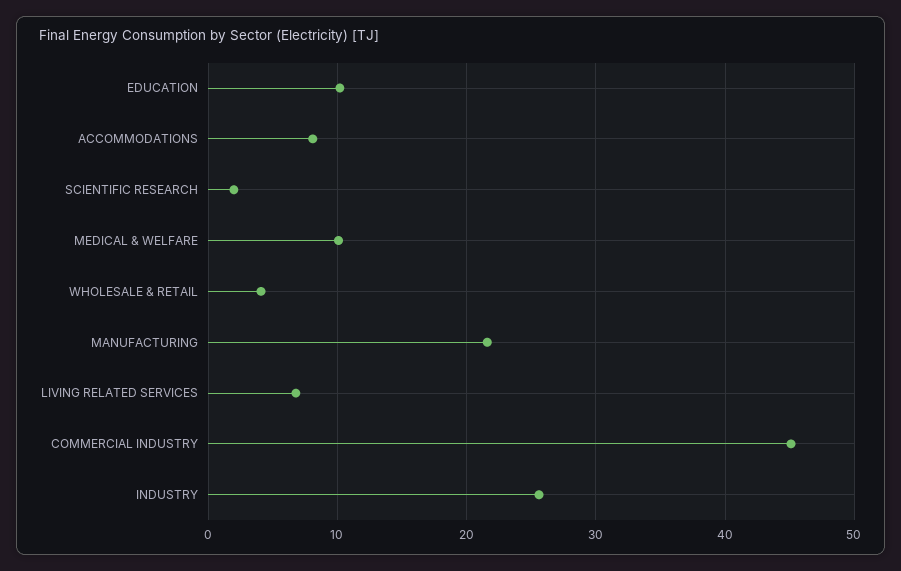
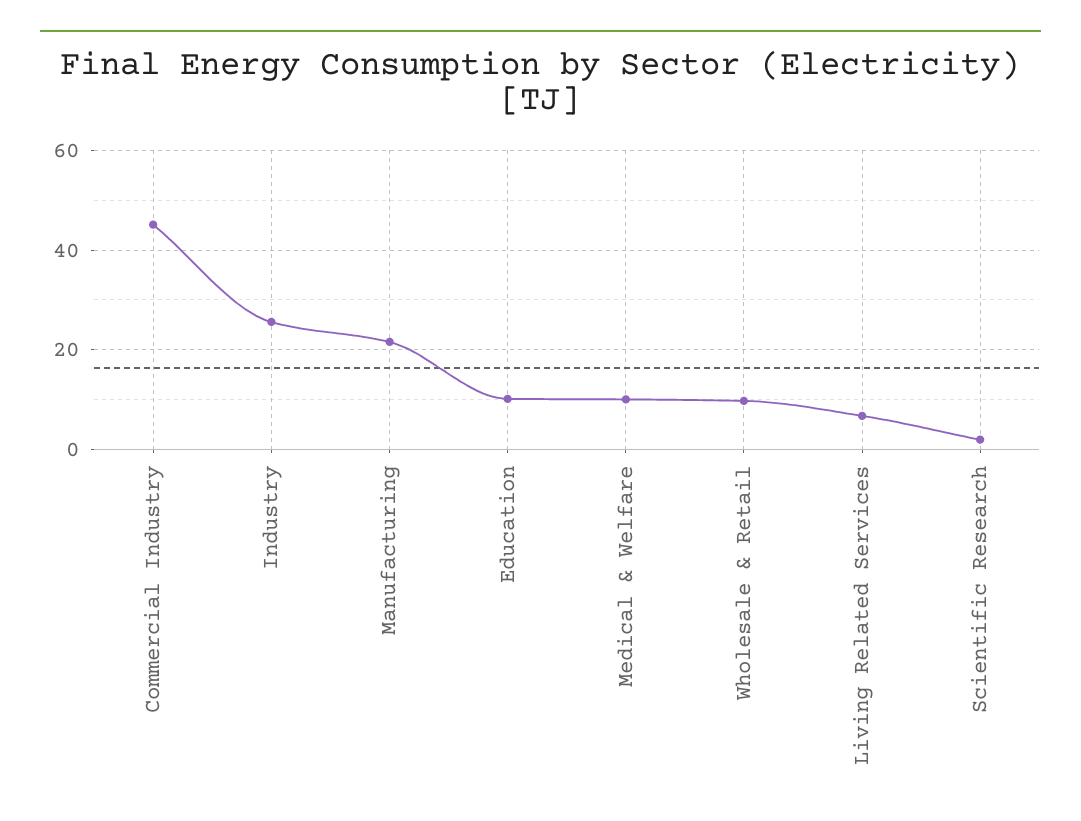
ACCOMMODATIONS: 8 -> none
WHOLESALE & RETAIL: 4 -> 10

